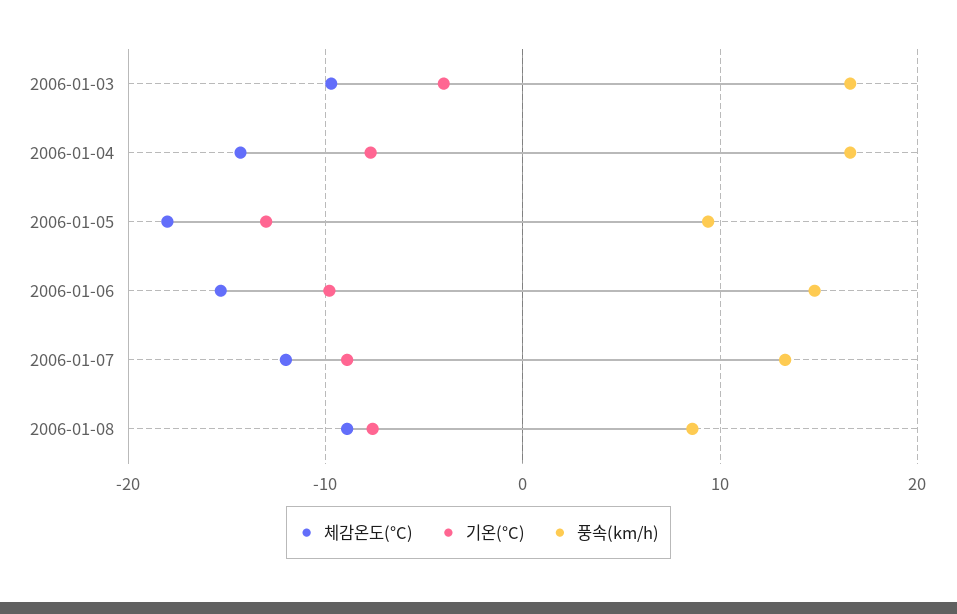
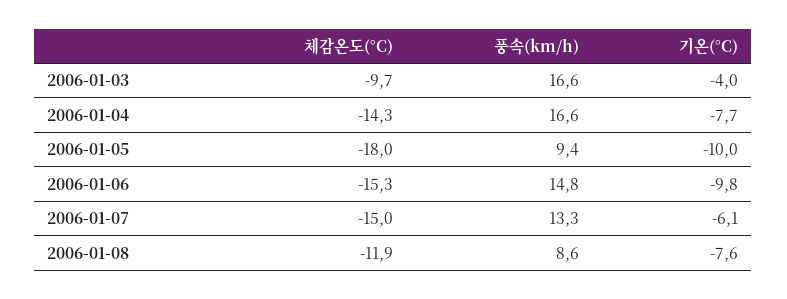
기온(°C), 2006-01-05: -13 -> -10
체감온도(°C), 2006-01-07: -12 -> -15
기온(°C), 2006-01-07: -9 -> -6.1
체감온도(°C), 2006-01-08: -9 -> -11.9

